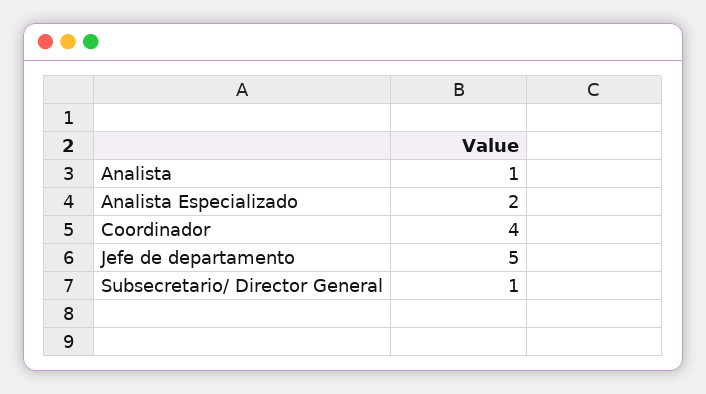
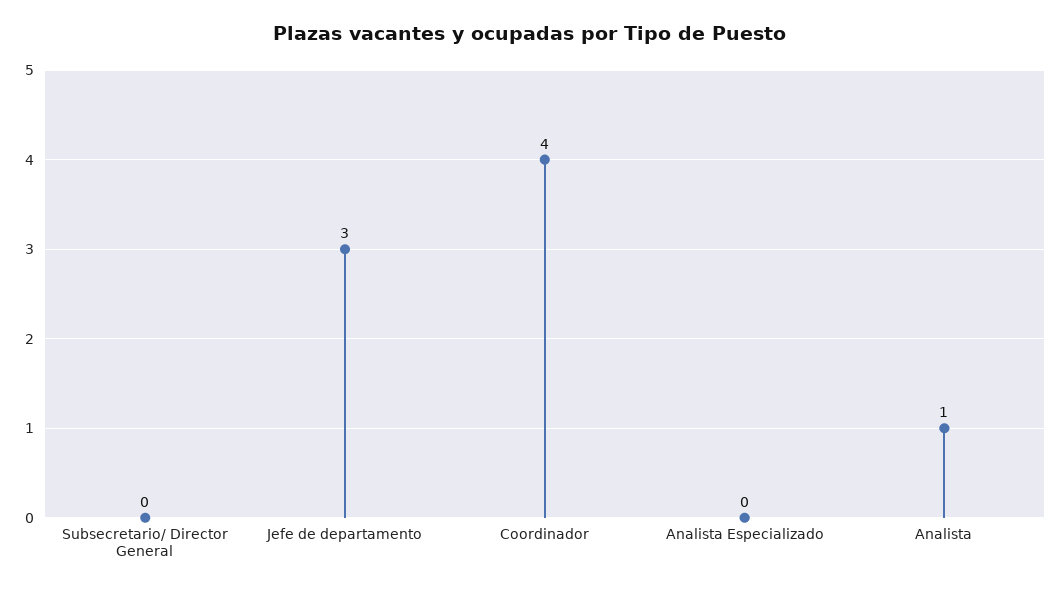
Analista Especializado: 2 -> 0
Jefe de departamento: 5 -> 3
Subsecretario/ Director General: 1 -> 0

